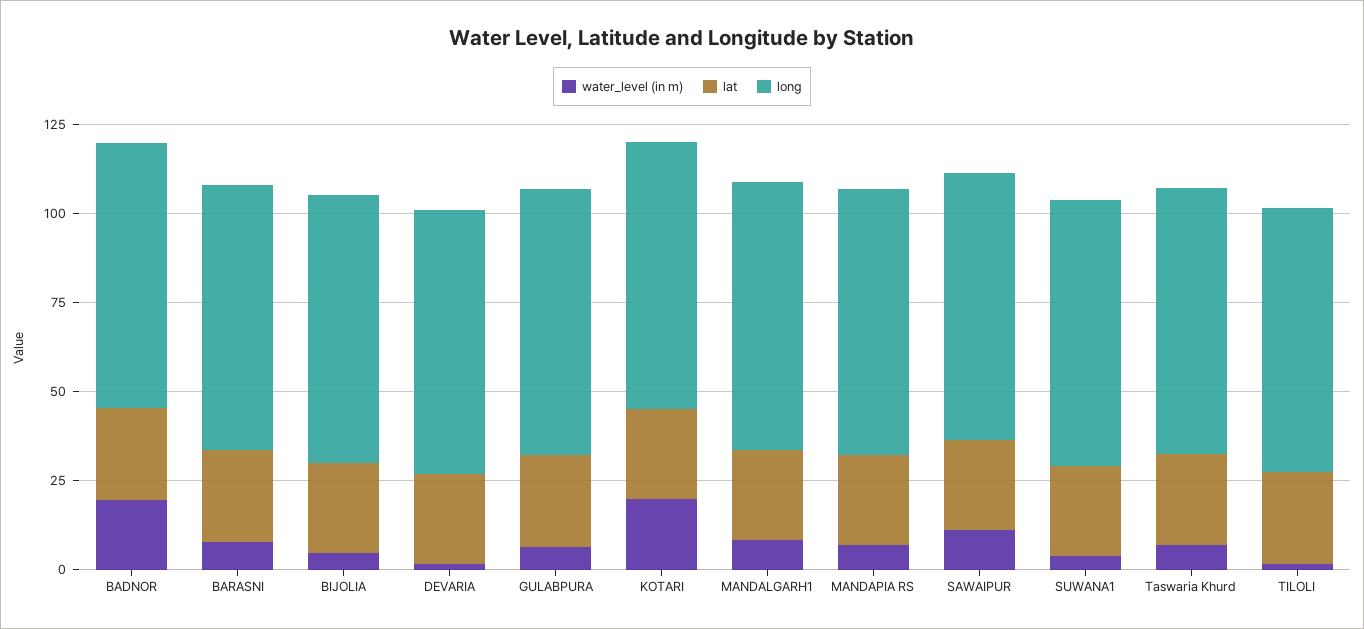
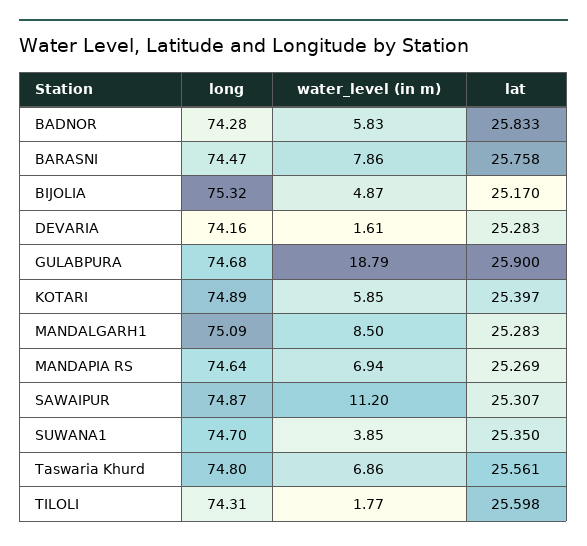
water_level (in m), BADNOR: 20 -> 5.83
water_level (in m), GULABPURA: 5 -> 18.79
water_level (in m), KOTARI: 20 -> 5.85

